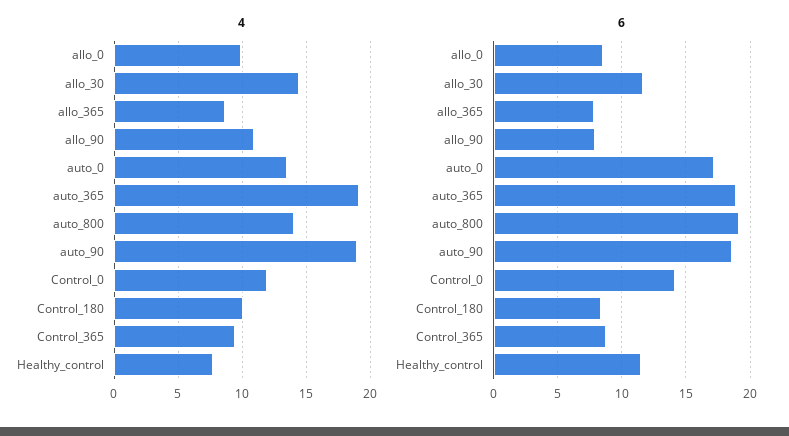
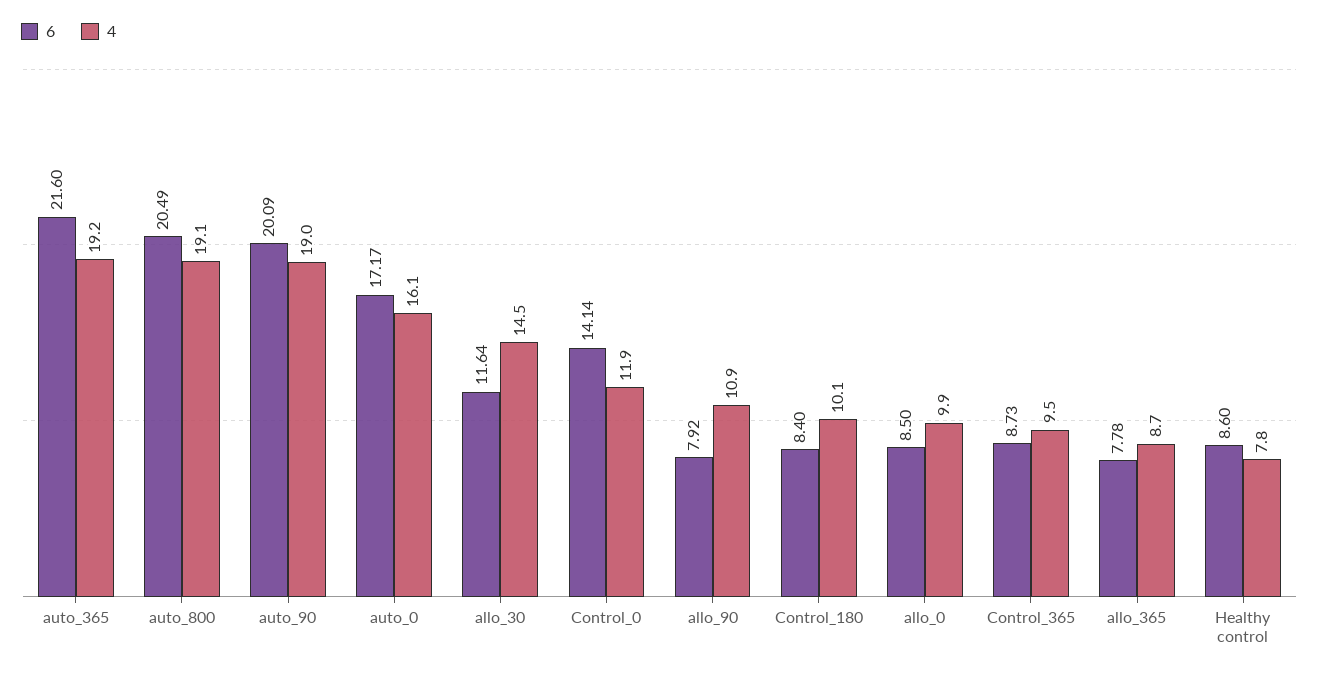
4, auto_0: 13.5 -> 16.1
4, auto_800: 14 -> 19.1
6, auto_365: 19 -> 21.6
6, auto_800: 19 -> 20.49
6, auto_90: 18.5 -> 20.09
6, Healthy_control: 11.5 -> 8.6

